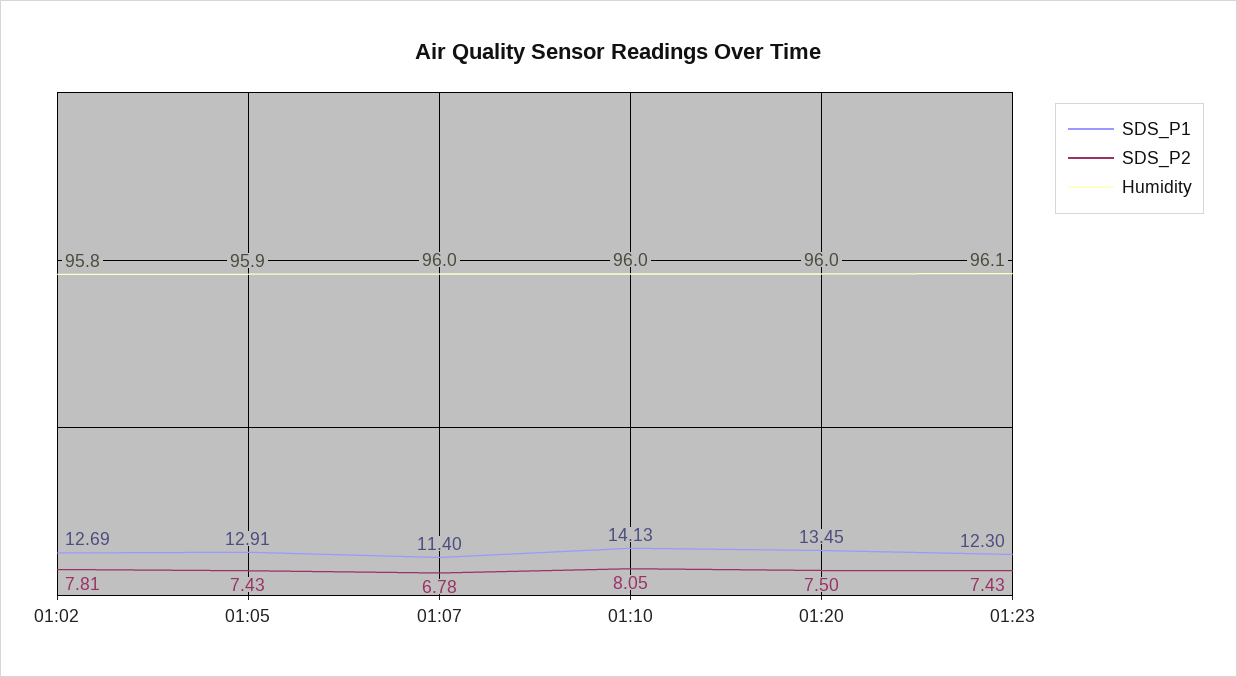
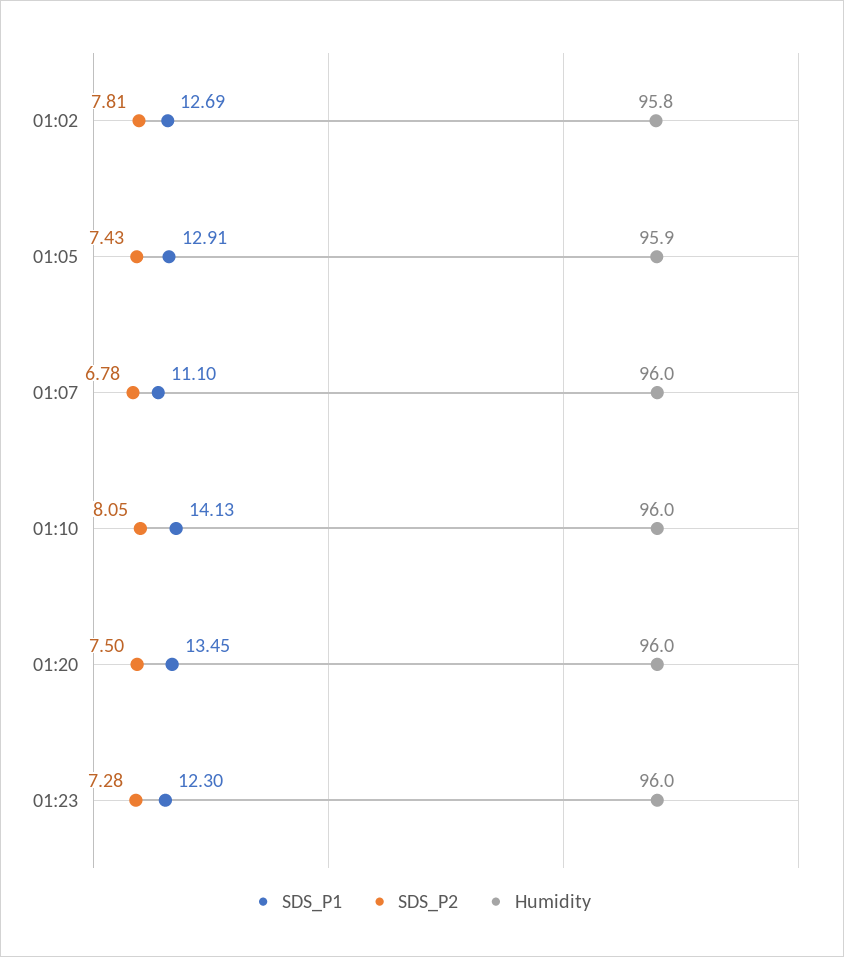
SDS_P1, 01:07: 11.4 -> 11.1
SDS_P2, 01:23: 7.43 -> 7.28
Humidity, 01:23: 96.1 -> 96

